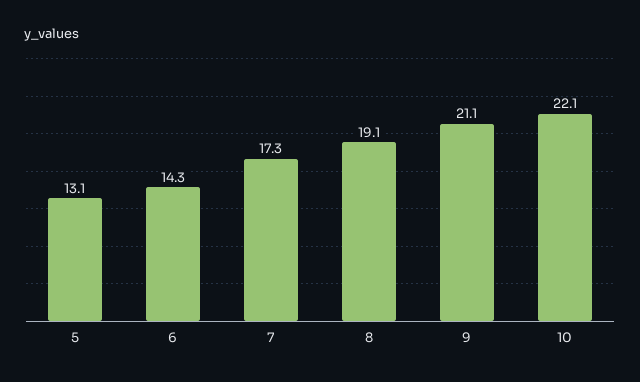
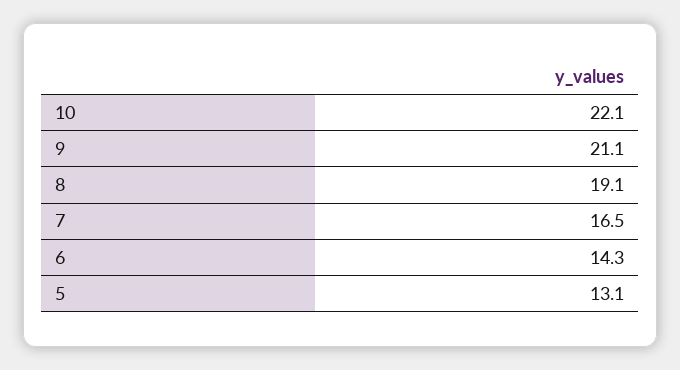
7: 17.3 -> 16.5

